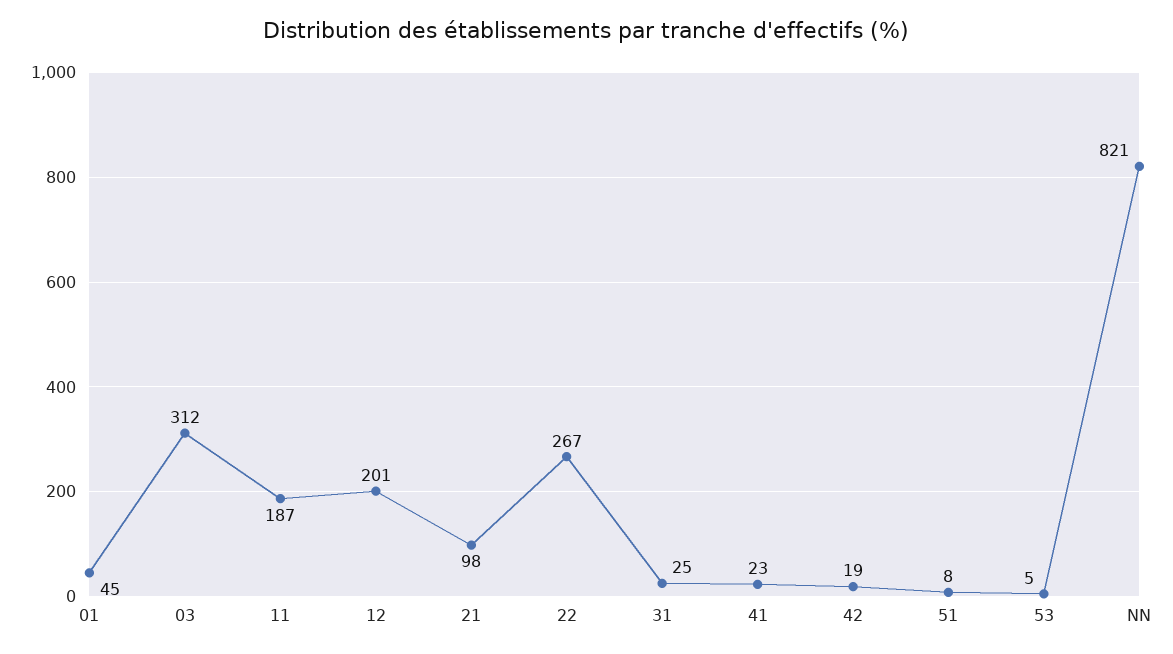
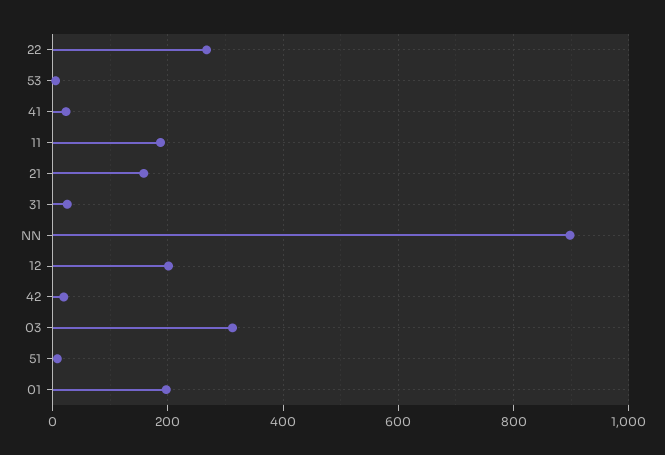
01: 45 -> 200
21: 98 -> 160
NN: 821 -> 900

